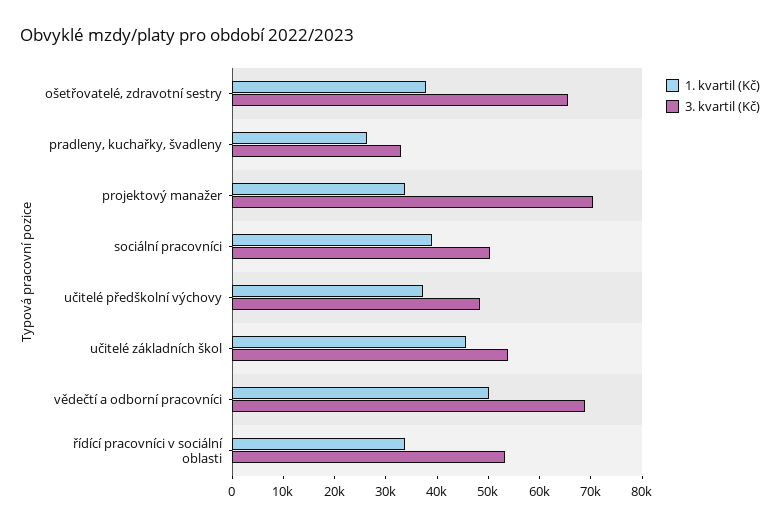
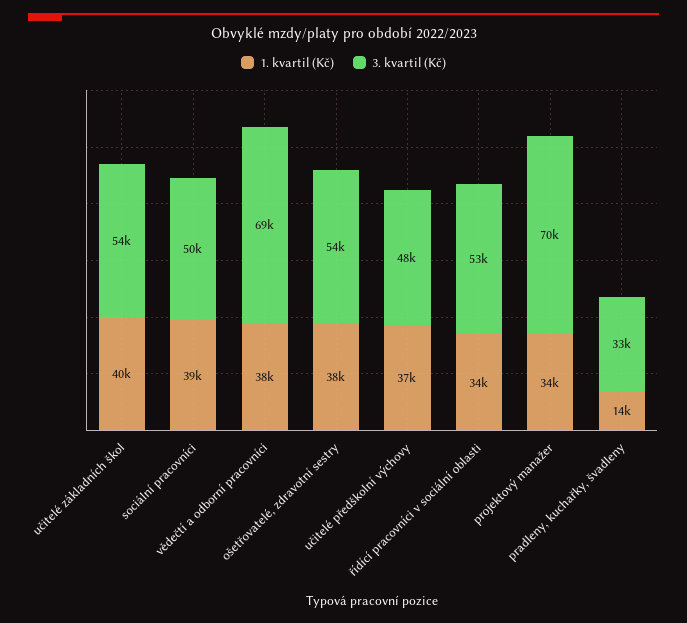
3. kvartil (Kč), ošetřovatelé, zdravotní sestry: 66000 -> 54000
1. kvartil (Kč), pradleny, kuchařky, švadleny: 26000 -> 14000
1. kvartil (Kč), učitelé základních škol: 46000 -> 40000
1. kvartil (Kč), vědečtí a odborní pracovníci: 50000 -> 38000

